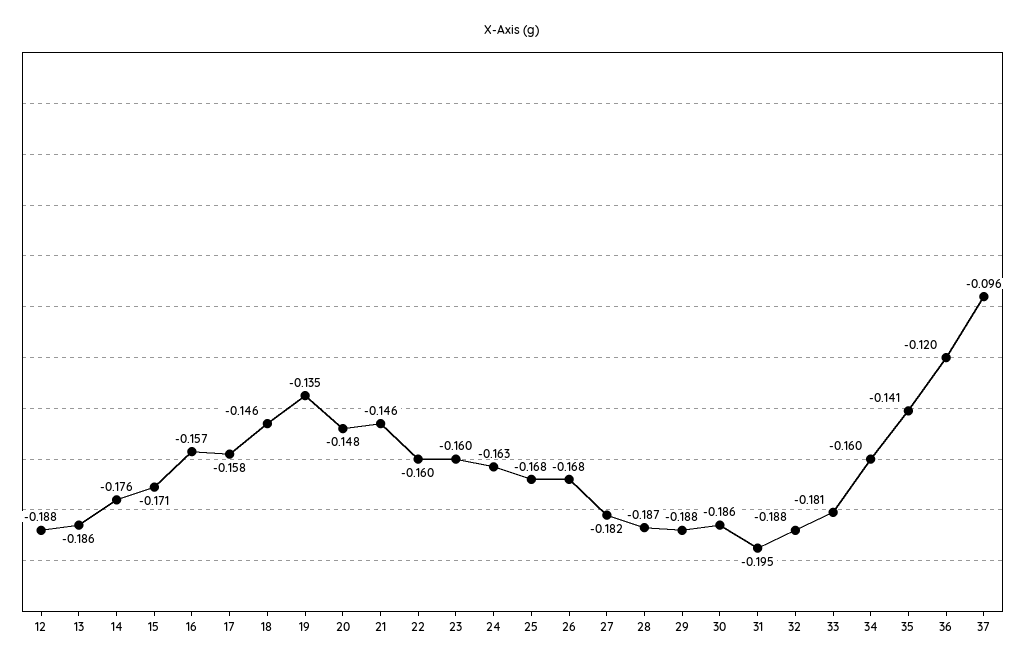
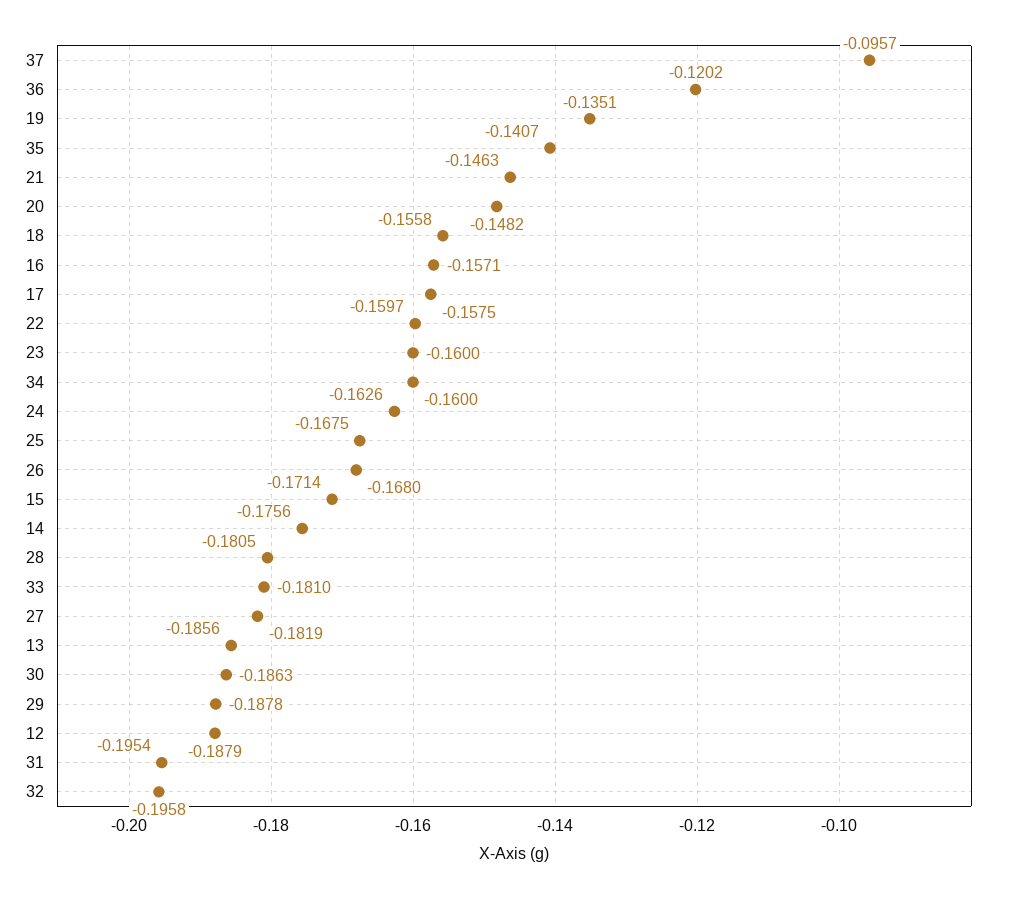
18: -0.146 -> -0.1558
28: -0.187 -> -0.1805
32: -0.188 -> -0.1958

